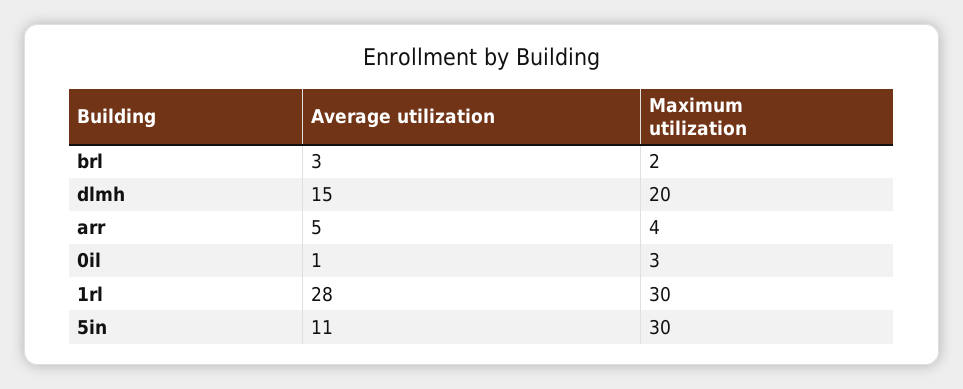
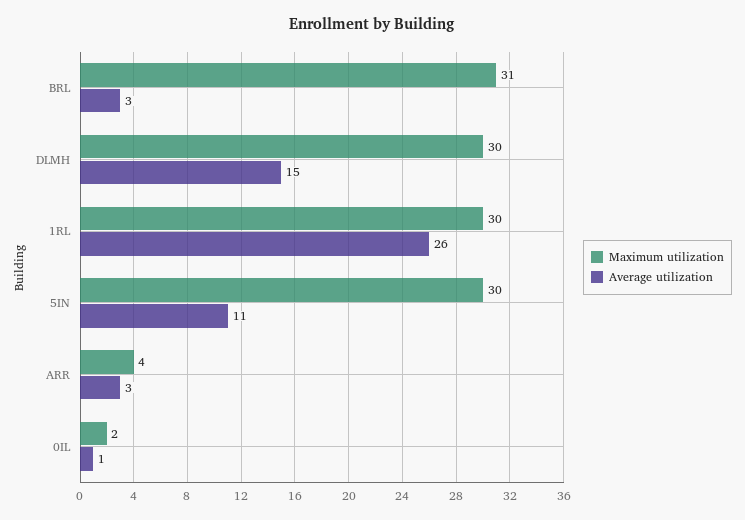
Maximum utilization, brl: 2 -> 31
Maximum utilization, dlmh: 20 -> 30
Average utilization, arr: 5 -> 3
Maximum utilization, 0il: 3 -> 2
Average utilization, 1rl: 28 -> 26

